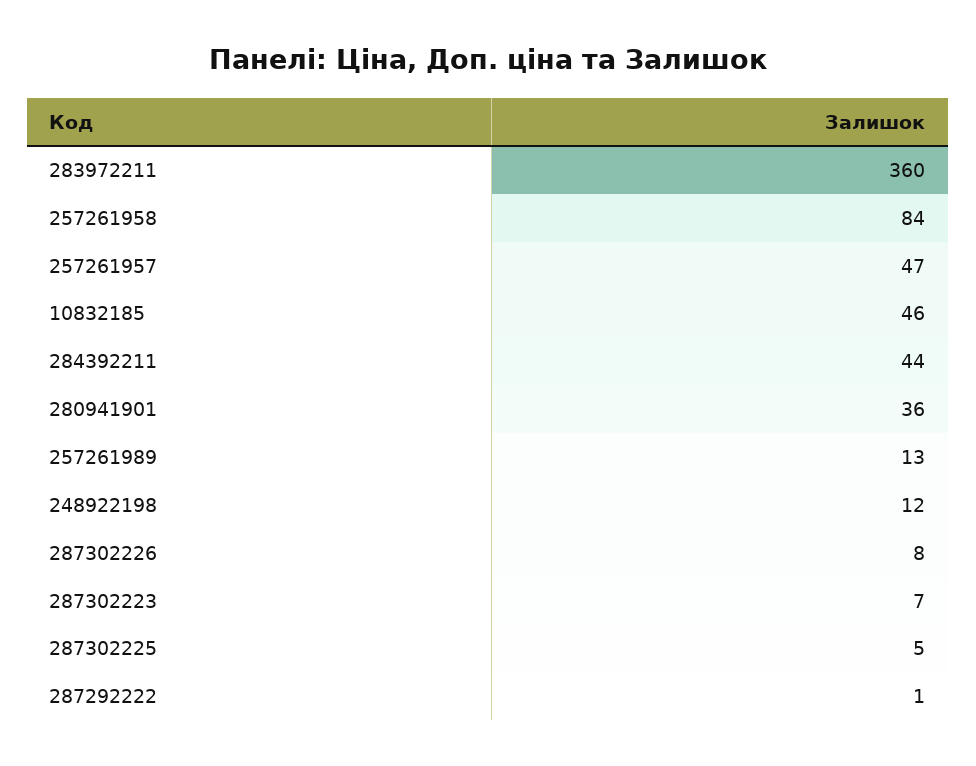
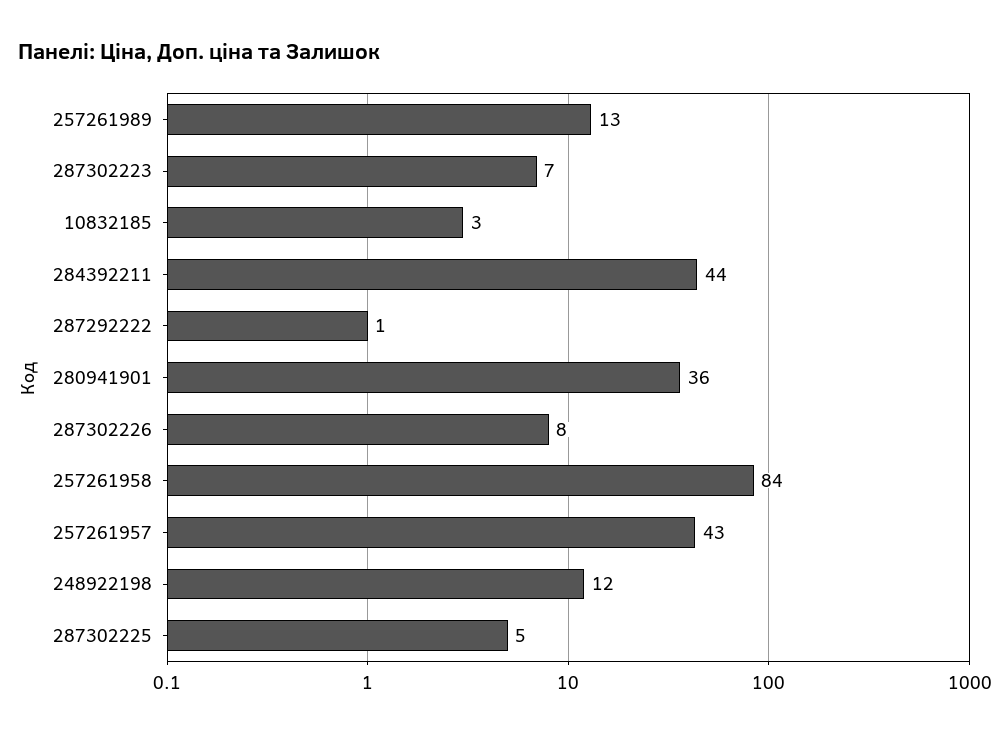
283972211: 360 -> none
257261957: 47 -> 43
10832185: 46 -> 3

